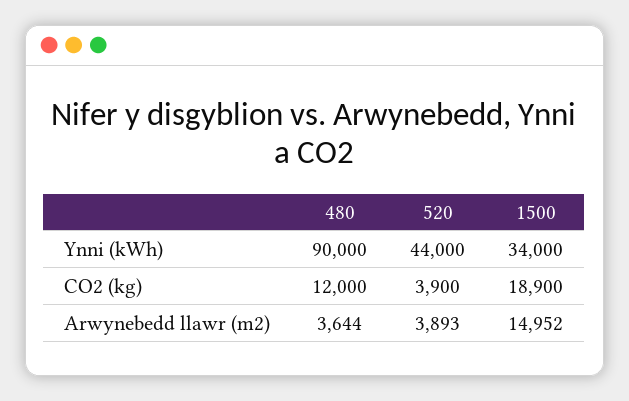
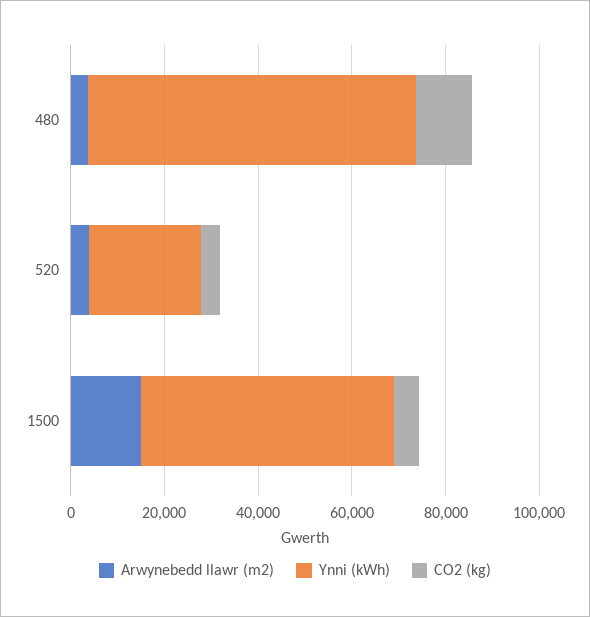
Ynni (kWh), 480: 90000 -> 70000
Ynni (kWh), 520: 44000 -> 25000
Ynni (kWh), 1500: 34000 -> 55000
CO2 (kg), 1500: 18900 -> 5000

